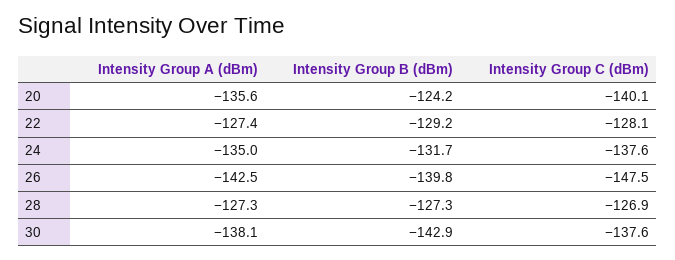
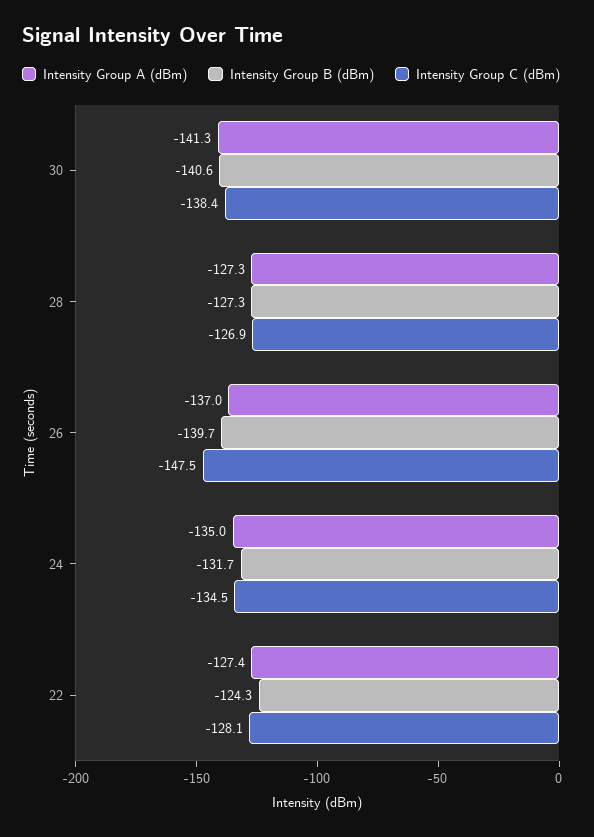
Intensity Group A (dBm), 20: -135.6 -> none
Intensity Group B (dBm), 20: -124.2 -> none
Intensity Group C (dBm), 20: -140.1 -> none
Intensity Group B (dBm), 22: -129.2 -> -124.3
Intensity Group C (dBm), 24: -137.6 -> -134.5
Intensity Group A (dBm), 26: -142.5 -> -137
Intensity Group B (dBm), 26: -139.8 -> -139.7
Intensity Group A (dBm), 30: -138.1 -> -141.3
Intensity Group B (dBm), 30: -142.9 -> -140.6
Intensity Group C (dBm), 30: -137.6 -> -138.4

